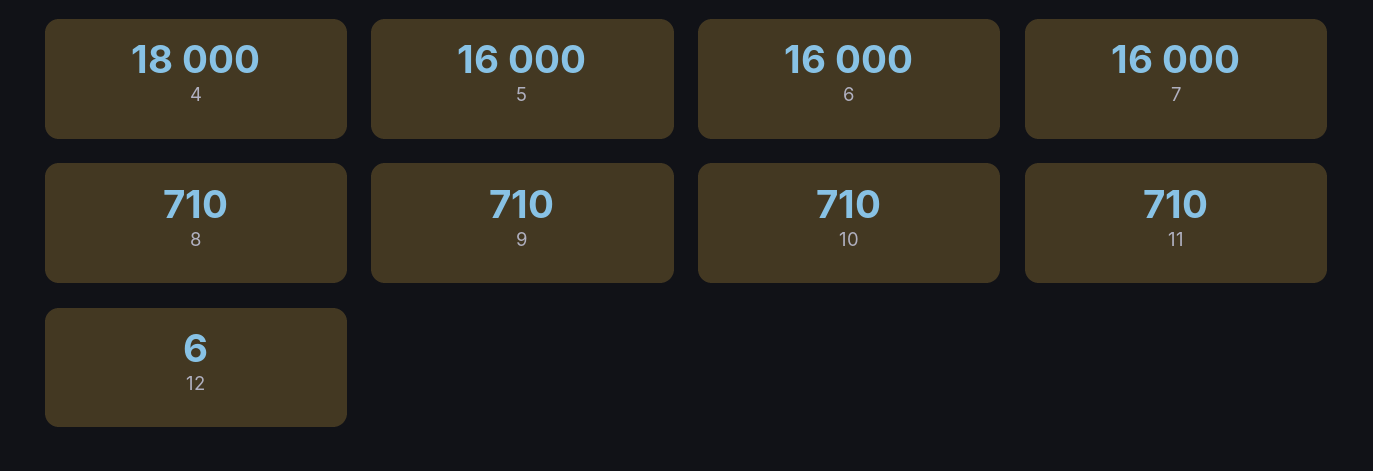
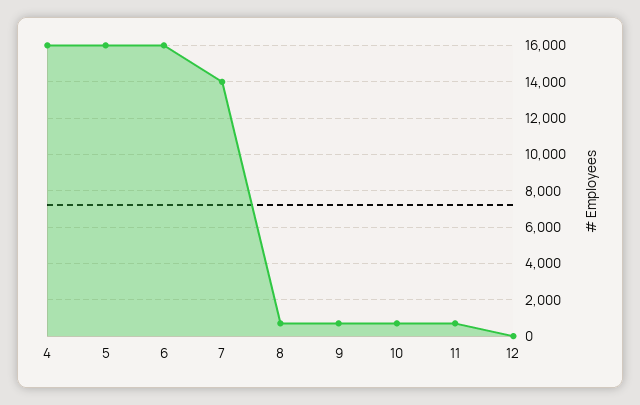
4: 18000 -> 16000
7: 16000 -> 14000

